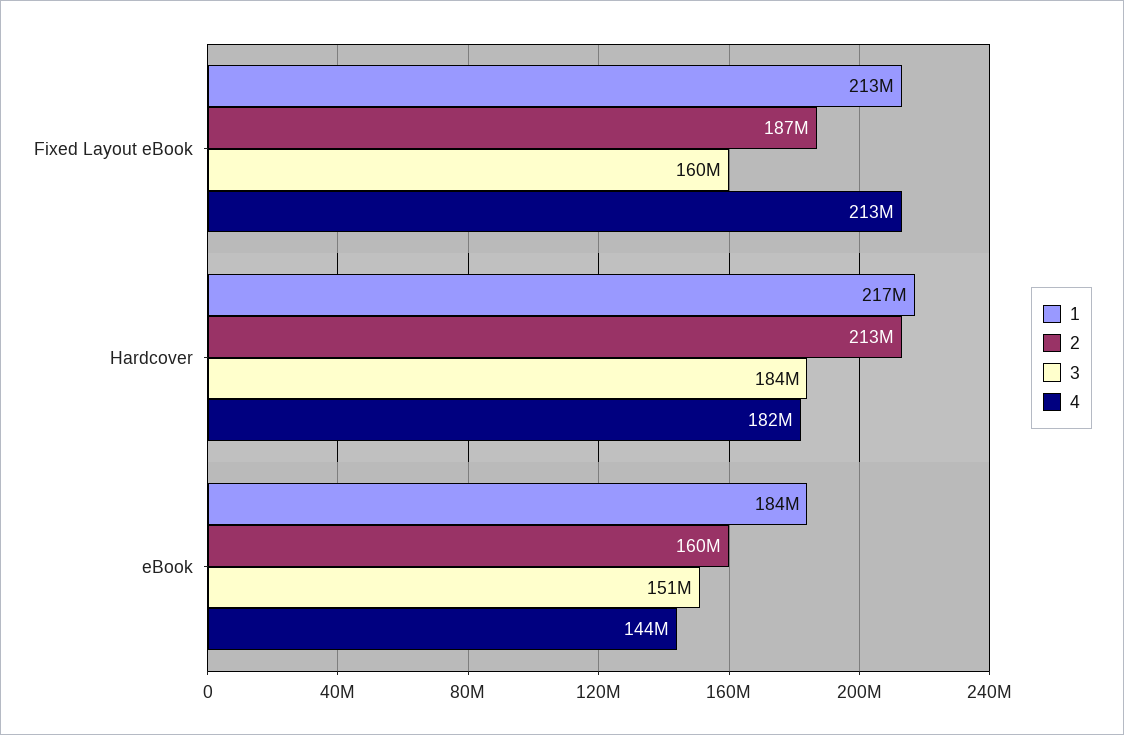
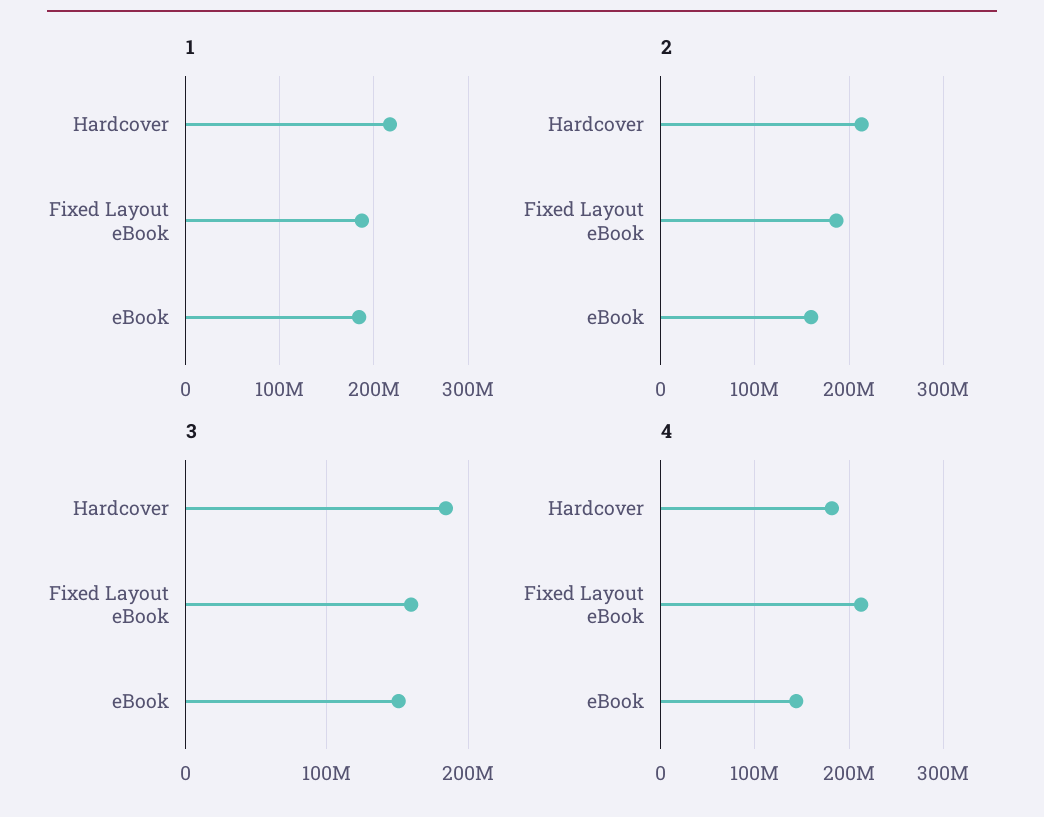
1, Fixed Layout eBook: 213000000 -> 190000000

